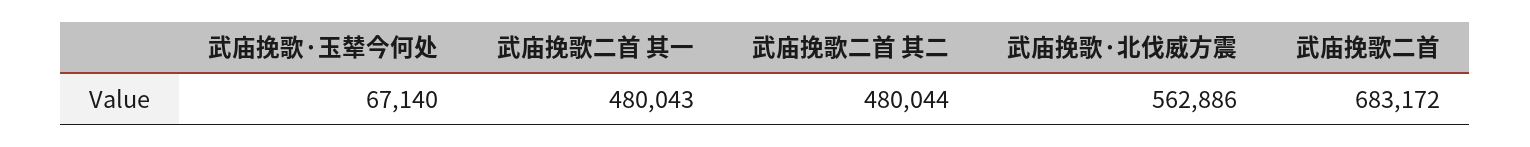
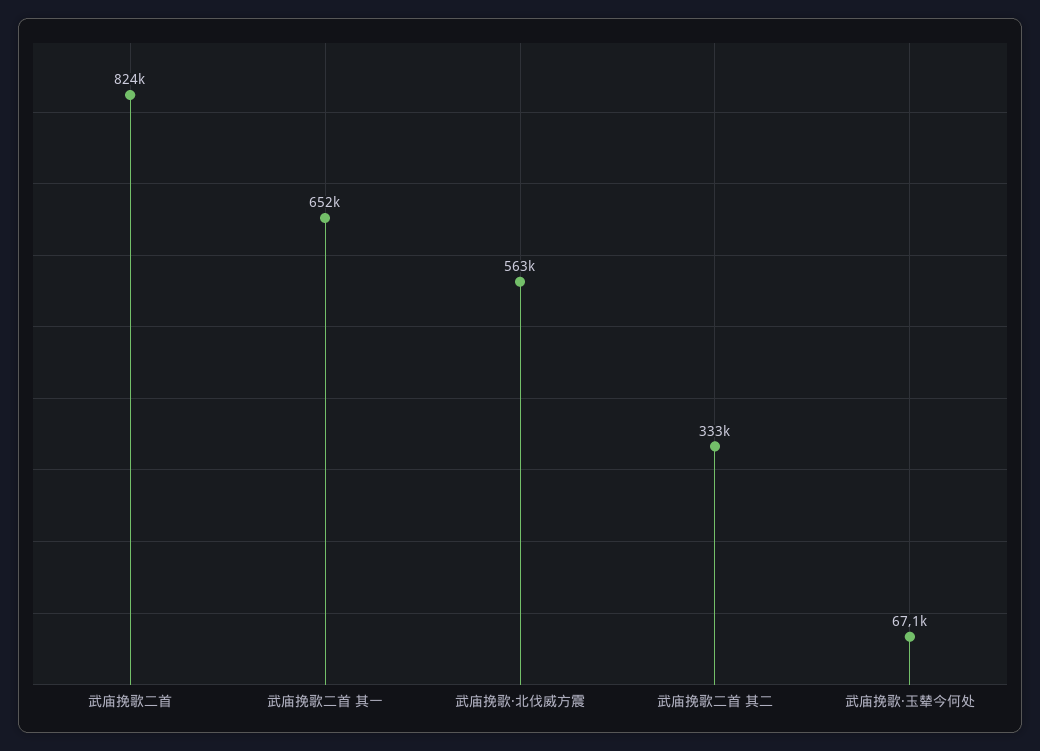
武庙挽歌二首 其一: 480043 -> 652000
武庙挽歌二首 其二: 480044 -> 333000
武庙挽歌二首: 683172 -> 824000

